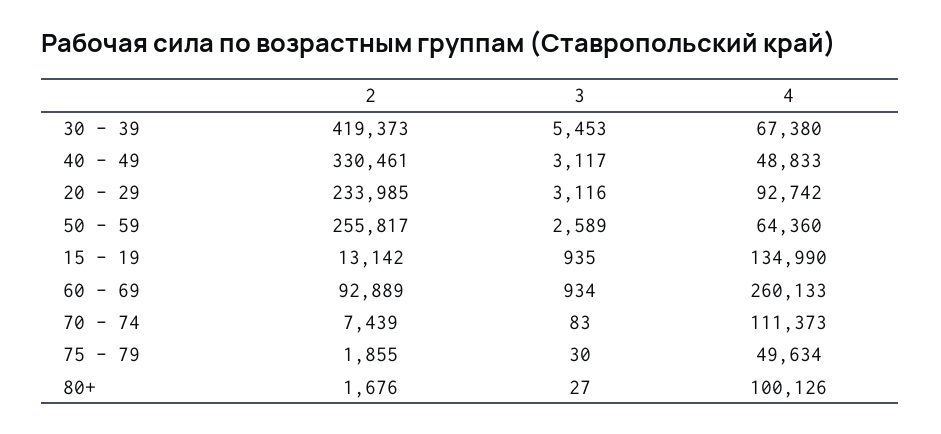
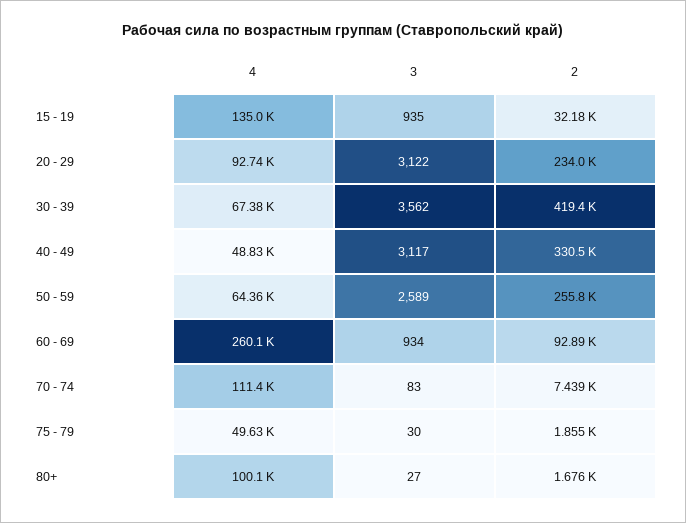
3, 30 - 39: 5453 -> 3562
3, 20 - 29: 3116 -> 3122
2, 15 - 19: 13142 -> 32180

